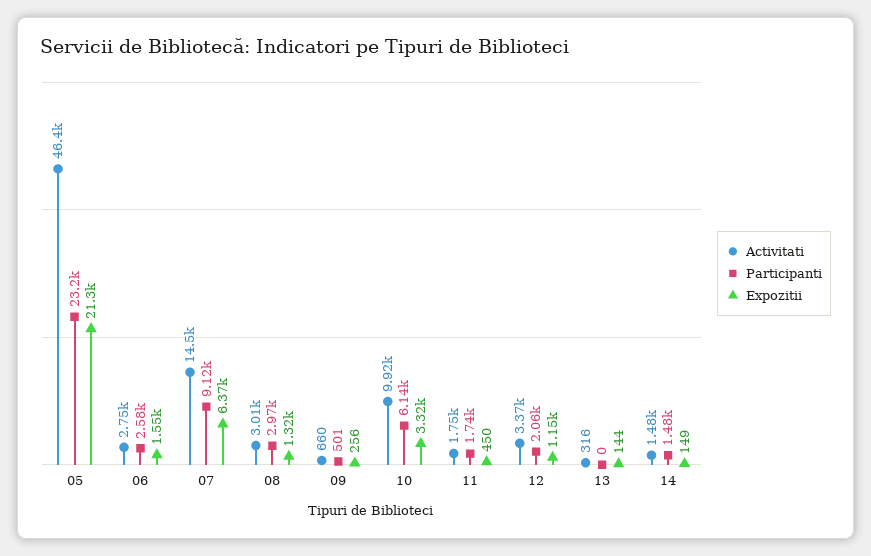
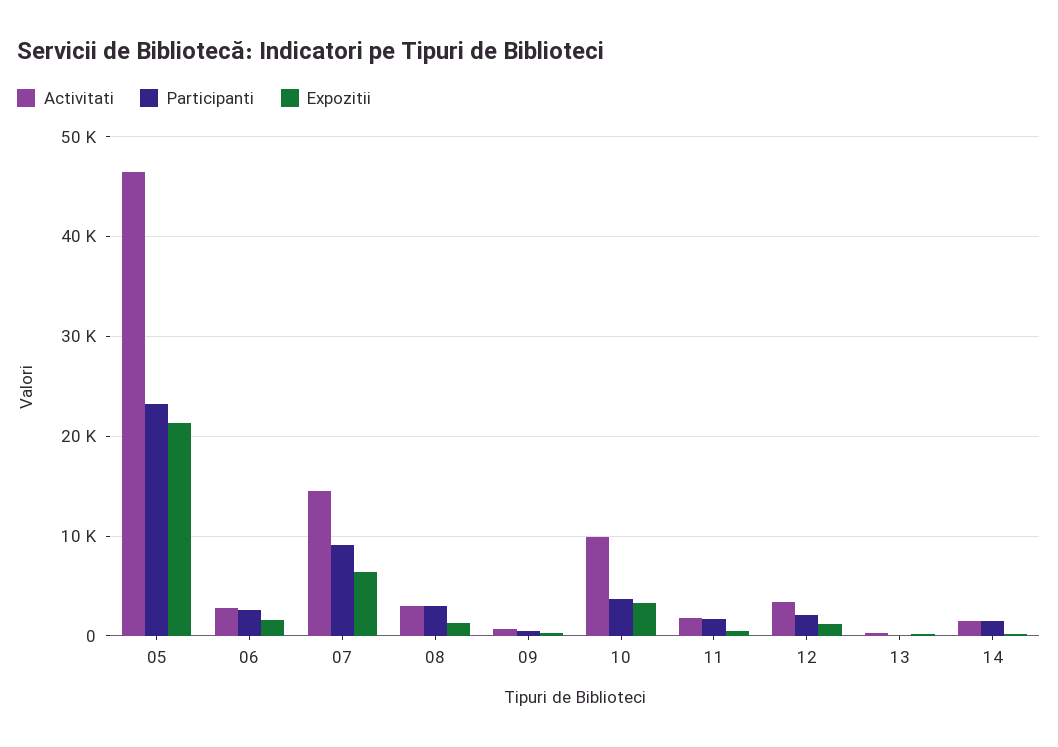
Participanti, 10: 6140 -> 4000

